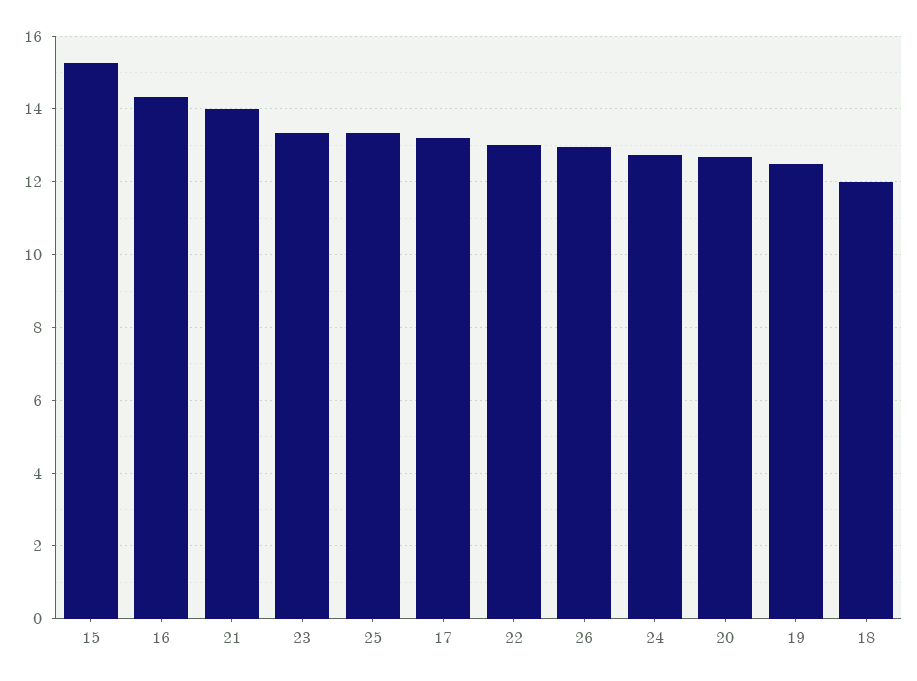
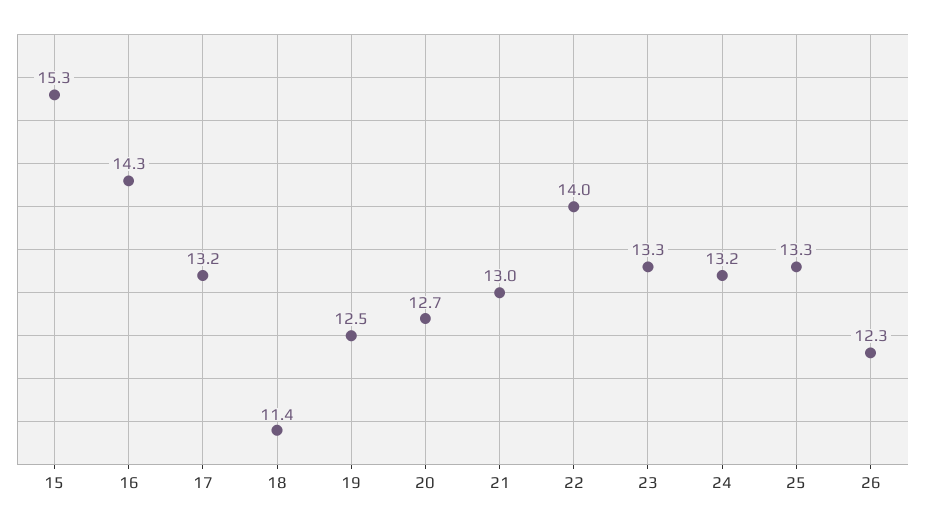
21: 14 -> 13
22: 13 -> 14
26: 13 -> 12.3
24: 12.8 -> 13.2
18: 12 -> 11.4

